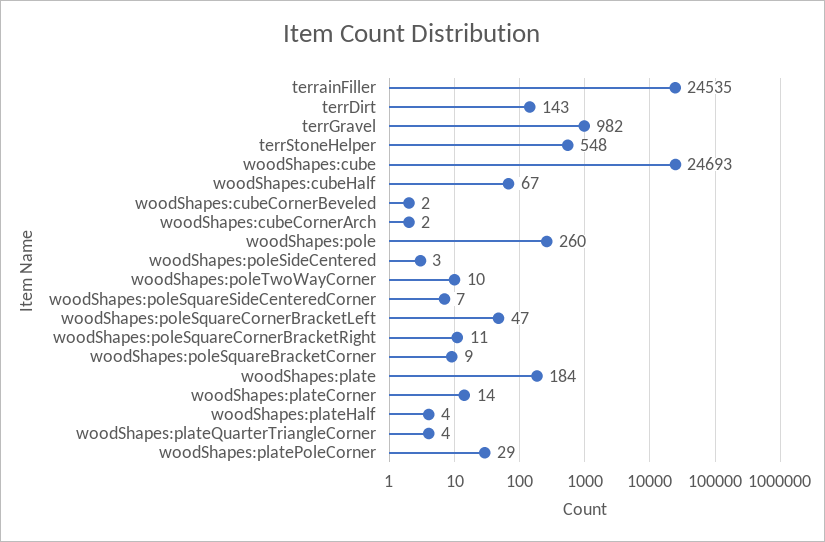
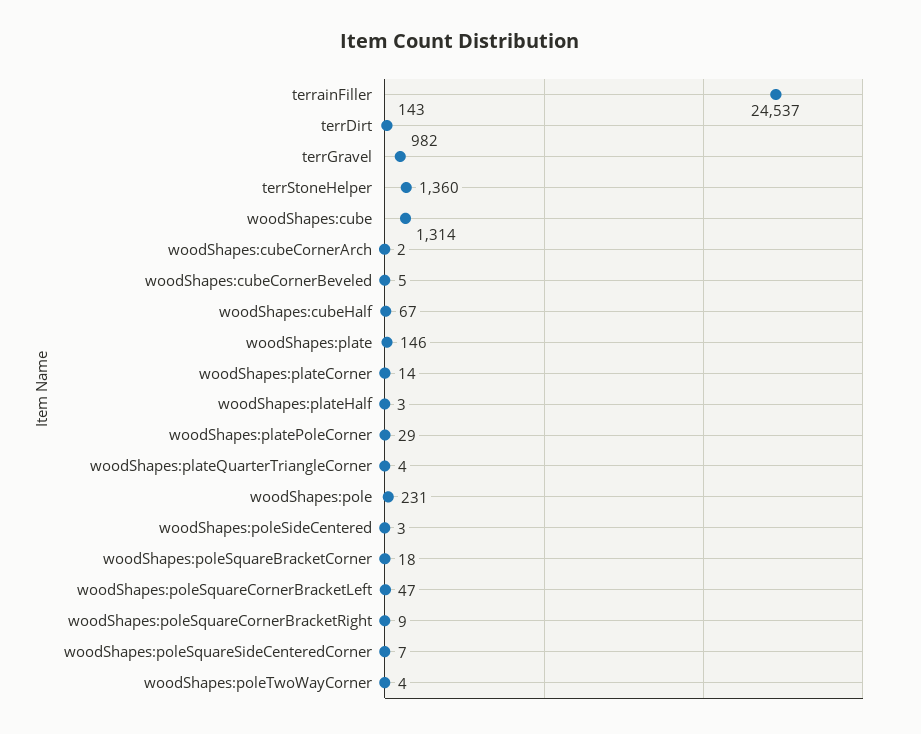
terrainFiller: 24535 -> 24537
terrStoneHelper: 548 -> 1360
woodShapes:cube: 24693 -> 1314
woodShapes:cubeCornerBeveled: 2 -> 5
woodShapes:pole: 260 -> 231
woodShapes:poleTwoWayCorner: 10 -> 4
woodShapes:poleSquareCornerBracketRight: 11 -> 9
woodShapes:poleSquareBracketCorner: 9 -> 18
woodShapes:plate: 184 -> 146
woodShapes:plateHalf: 4 -> 3

